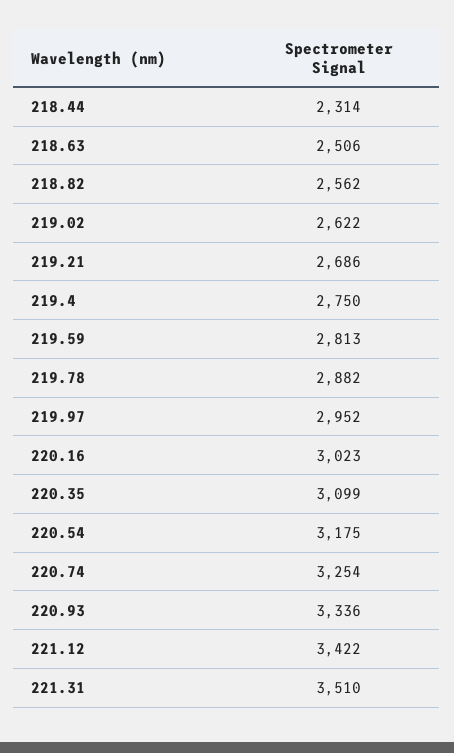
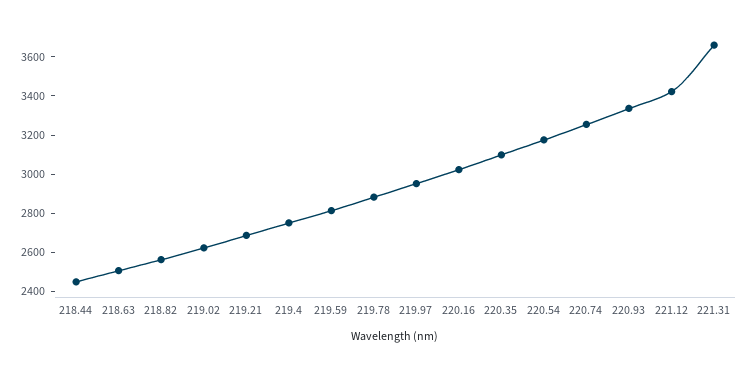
218.44: 2314 -> 2450
221.31: 3510 -> 3650

